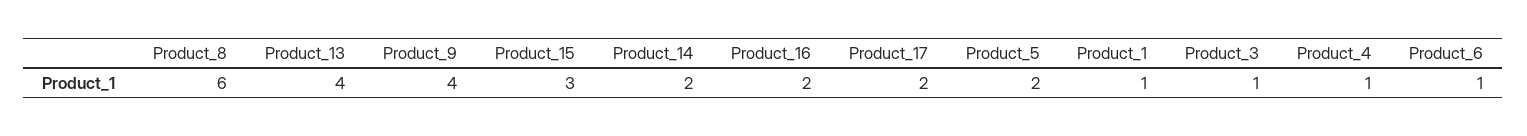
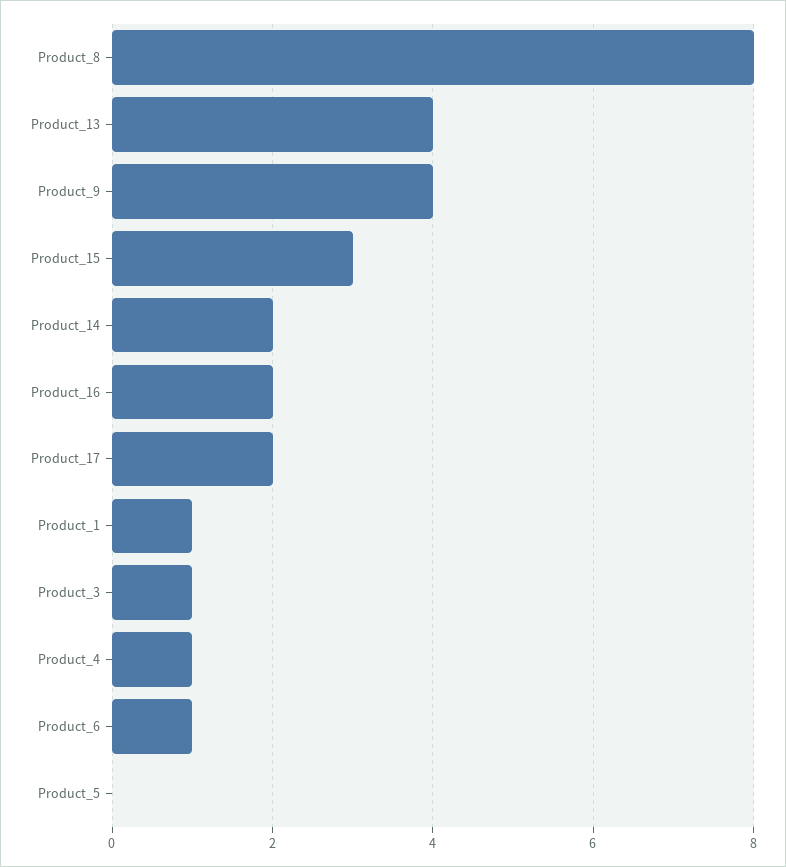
Product_8: 6 -> 8
Product_5: 2 -> 0

